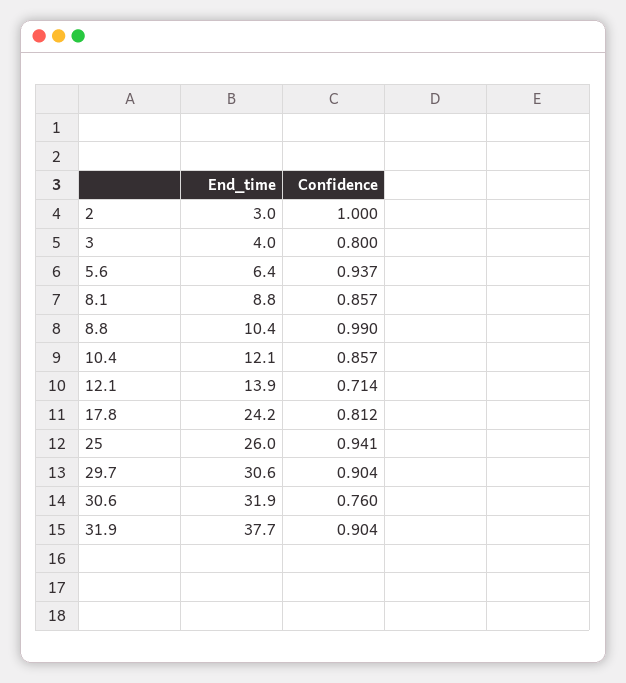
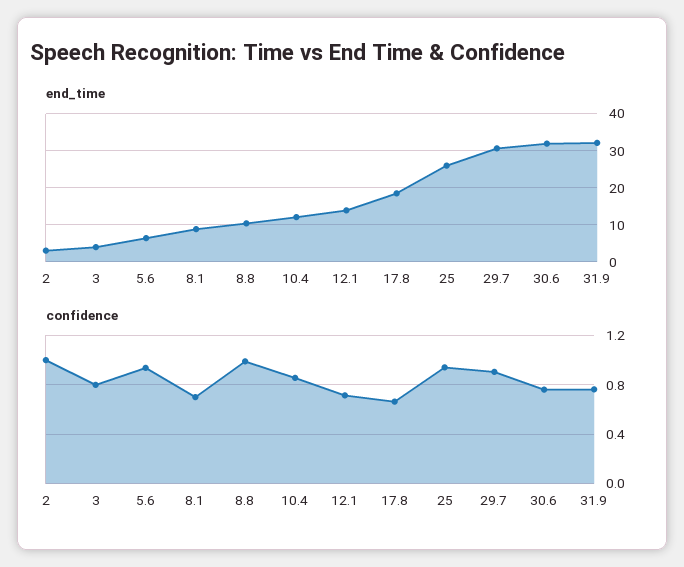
Confidence, 8.1: 0.857 -> 0.7
End_time, 17.8: 24.2 -> 18
Confidence, 17.8: 0.812 -> 0.65
End_time, 31.9: 37.7 -> 32
Confidence, 31.9: 0.904 -> 0.75

